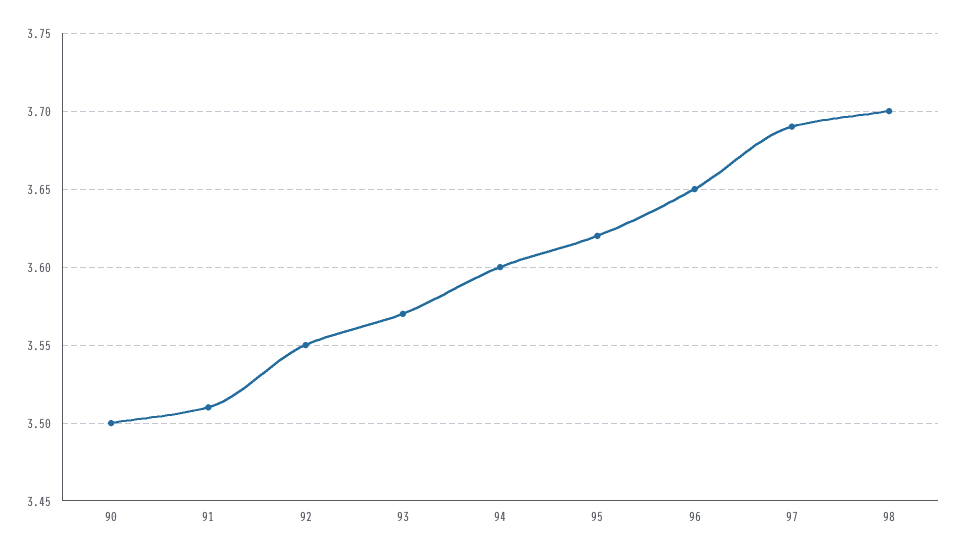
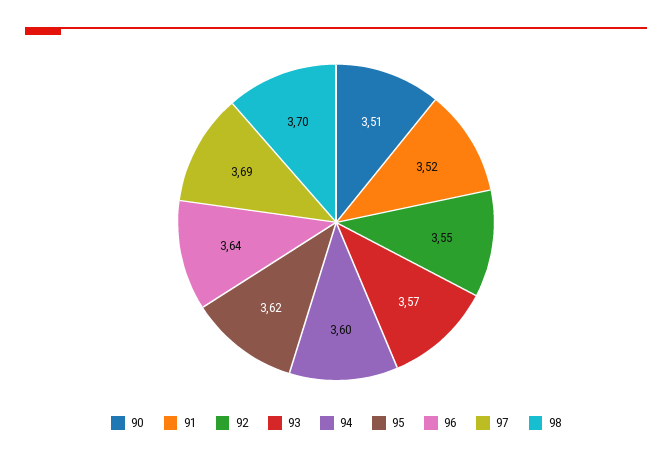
90: 3.5 -> 3.51
91: 3.51 -> 3.52
96: 3.65 -> 3.64

